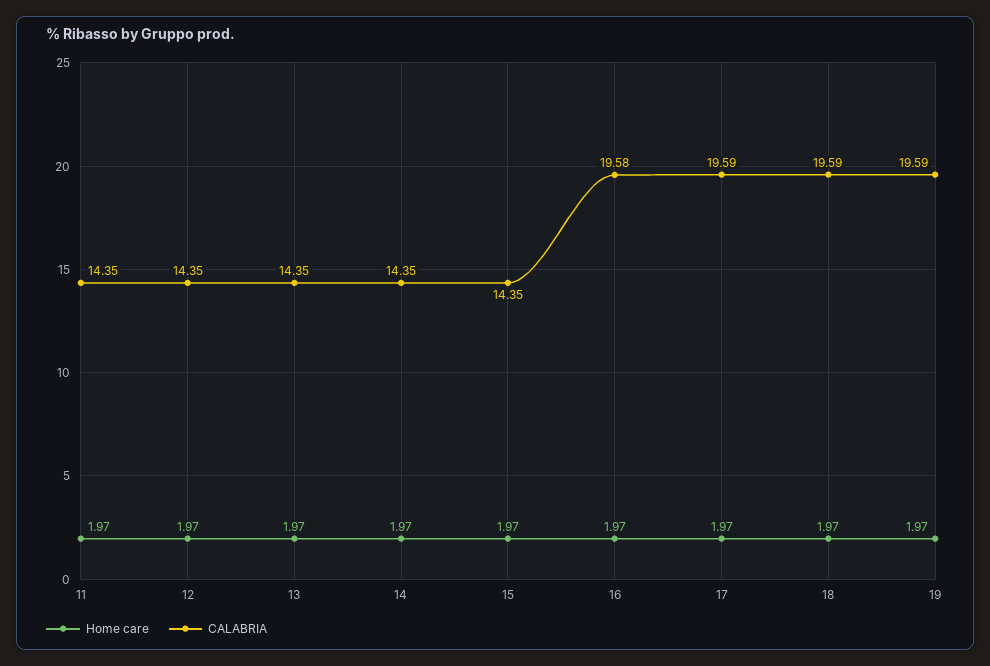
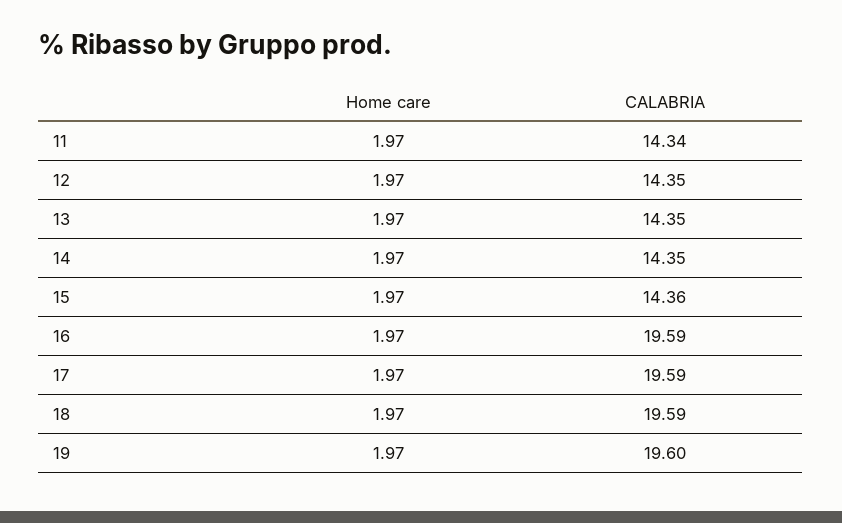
CALABRIA, 11: 14.35 -> 14.34
CALABRIA, 15: 14.35 -> 14.36
CALABRIA, 16: 19.58 -> 19.59
CALABRIA, 19: 19.59 -> 19.6

